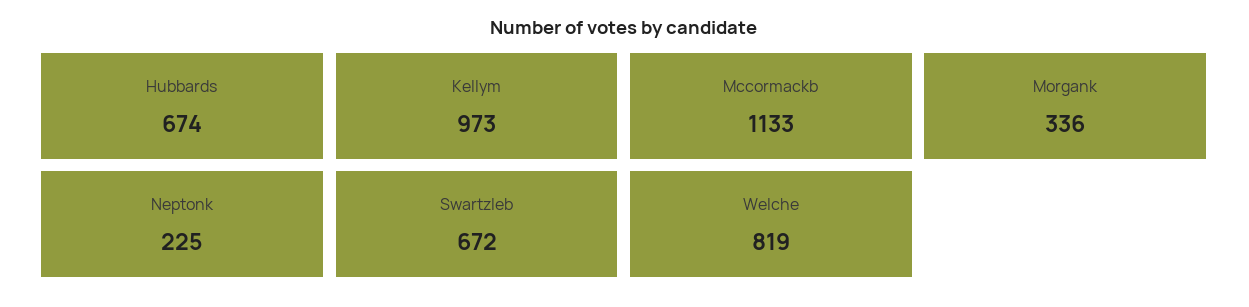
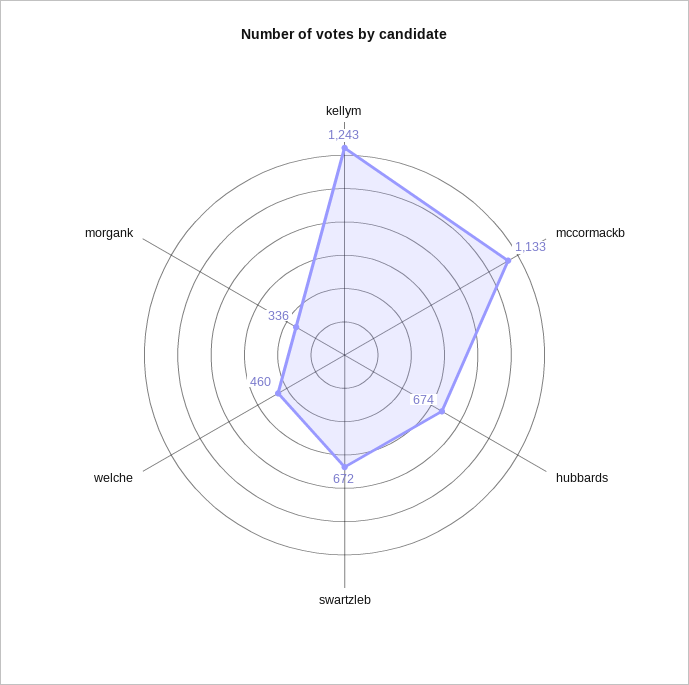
Kellym: 973 -> 1243
Neptonk: 225 -> none
Welche: 819 -> 460

